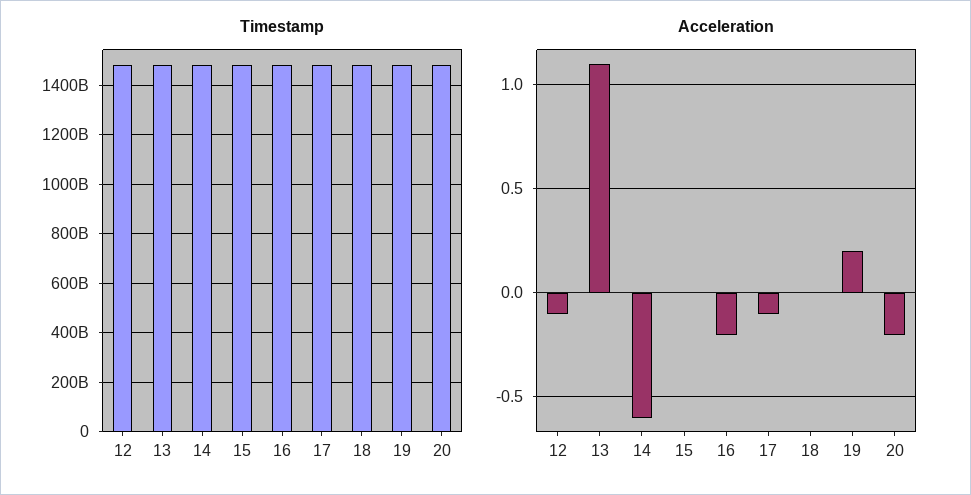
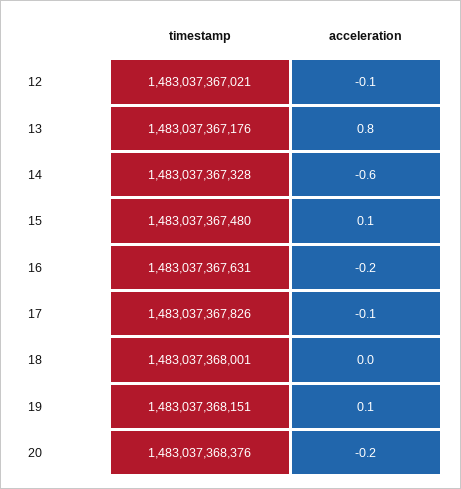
Acceleration, 13: 1.1 -> 0.8
Acceleration, 15: 0 -> 0.1
Acceleration, 19: 0.2 -> 0.1

